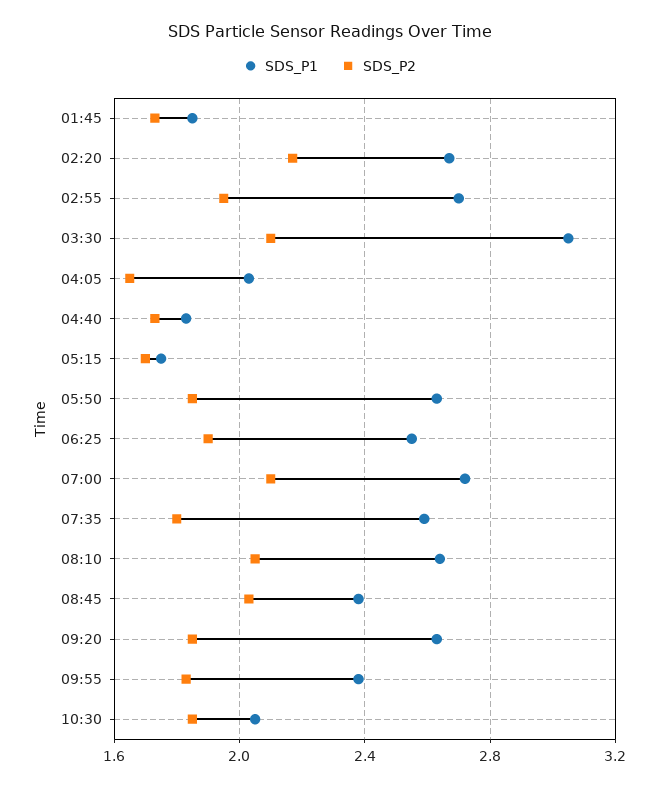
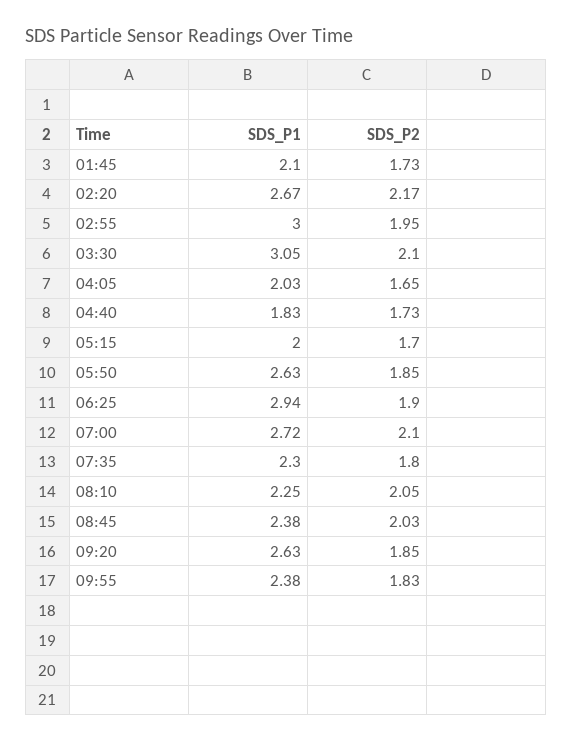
SDS_P1, 01:45: 1.85 -> 2.1
SDS_P1, 02:55: 2.7 -> 3
SDS_P1, 05:15: 1.75 -> 2
SDS_P1, 06:25: 2.55 -> 2.94
SDS_P1, 07:35: 2.6 -> 2.3
SDS_P1, 08:10: 2.65 -> 2.25
SDS_P1, 10:30: 2.05 -> none
SDS_P2, 10:30: 1.85 -> none

